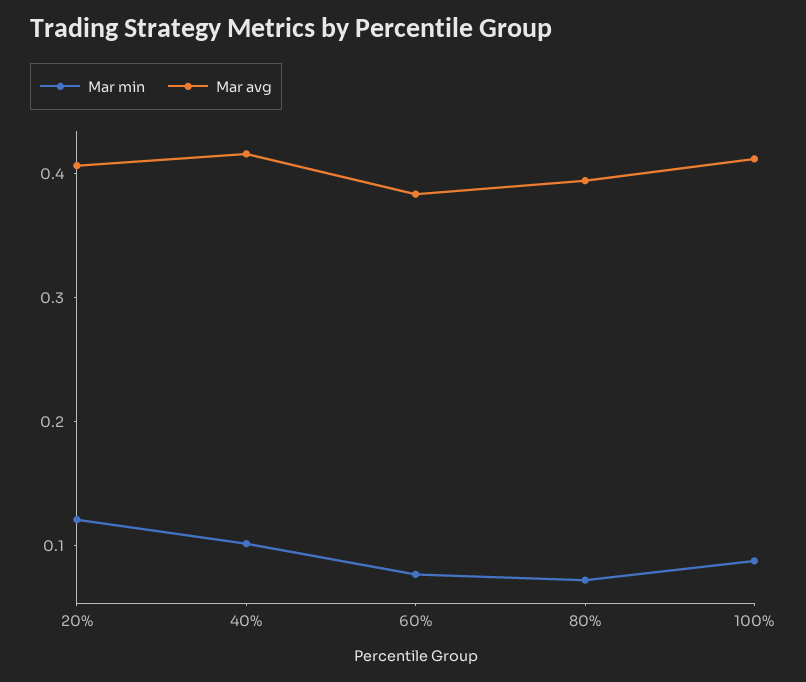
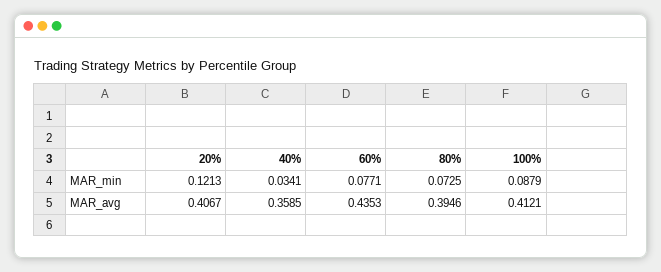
Mar min, 40%: 0.1 -> 0.0341
Mar avg, 40%: 0.42 -> 0.3585
Mar avg, 60%: 0.38 -> 0.4353

